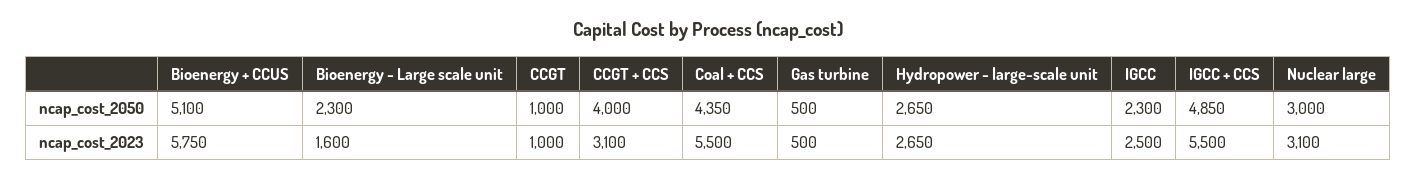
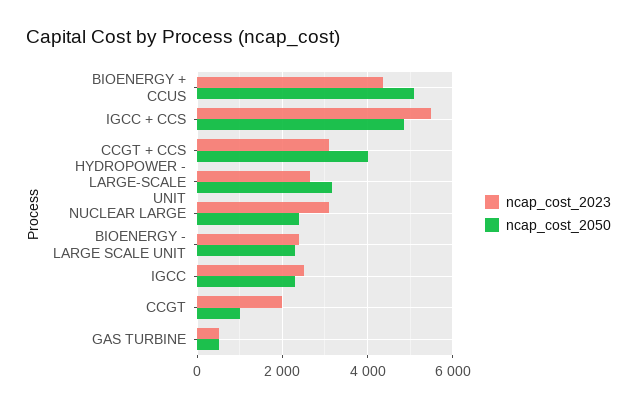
ncap_cost_2050, Coal + CCS: 4350 -> none
ncap_cost_2050, Hydropower - large-scale unit: 2650 -> 3200
ncap_cost_2050, Nuclear large: 3000 -> 2400
ncap_cost_2023, Bioenergy + CCUS: 5750 -> 4400
ncap_cost_2023, Bioenergy - Large scale unit: 1600 -> 2400
ncap_cost_2023, CCGT: 1000 -> 2000
ncap_cost_2023, Coal + CCS: 5500 -> none

